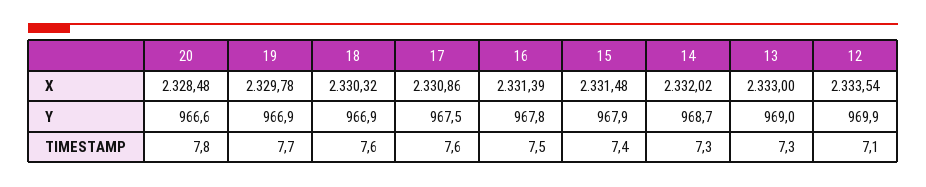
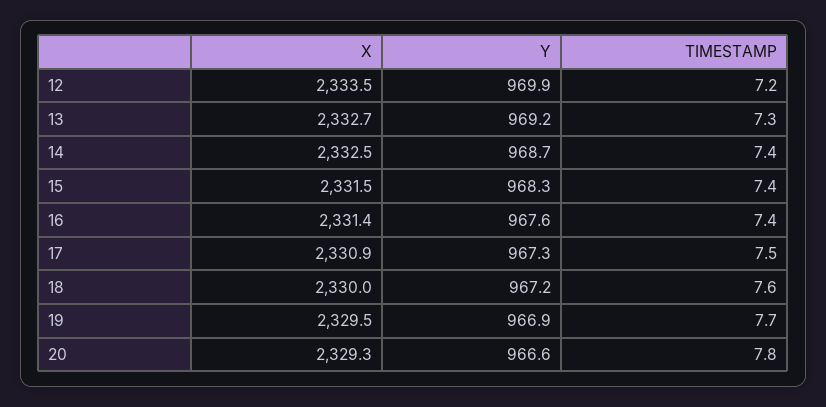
20, X: 2328.48 -> 2329.3
19, X: 2329.78 -> 2329.5
18, X: 2330.32 -> 2330
14, X: 2332.02 -> 2332.5
13, X: 2333 -> 2332.7
18, Y: 966.9 -> 967.2
17, Y: 967.5 -> 967.3
16, Y: 967.8 -> 967.6
15, Y: 967.9 -> 968.3
13, Y: 969 -> 969.2
17, TIMESTAMP: 7.6 -> 7.5
16, TIMESTAMP: 7.5 -> 7.4
14, TIMESTAMP: 7.3 -> 7.4
12, TIMESTAMP: 7.1 -> 7.2

